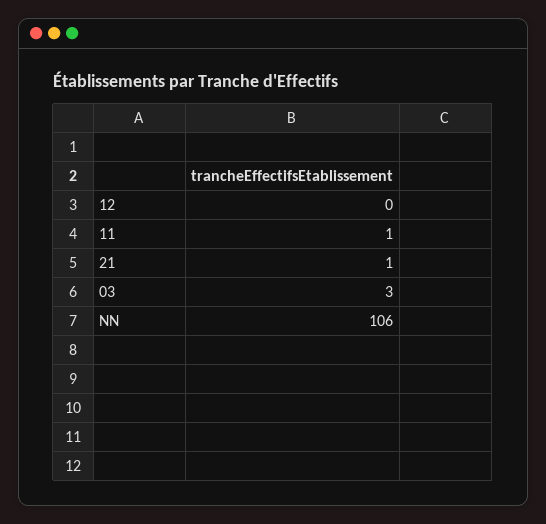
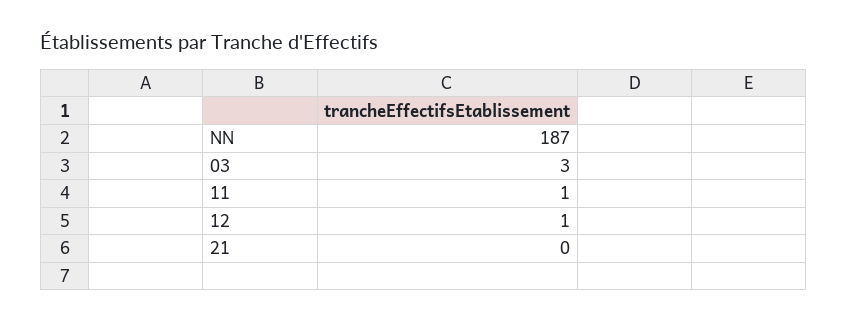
12: 0 -> 1
21: 1 -> 0
NN: 106 -> 187

